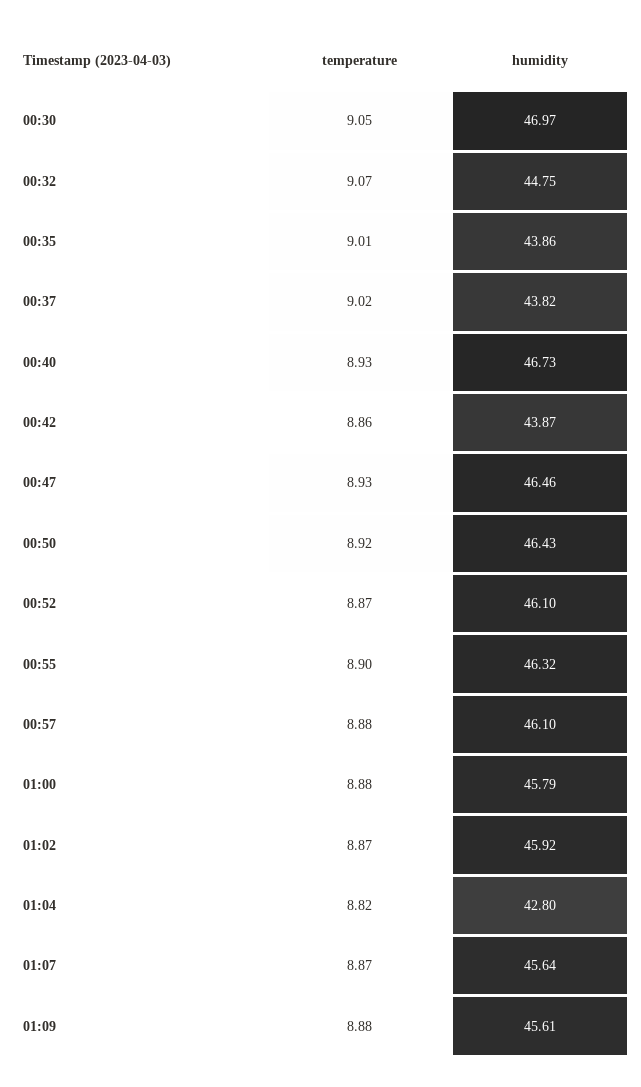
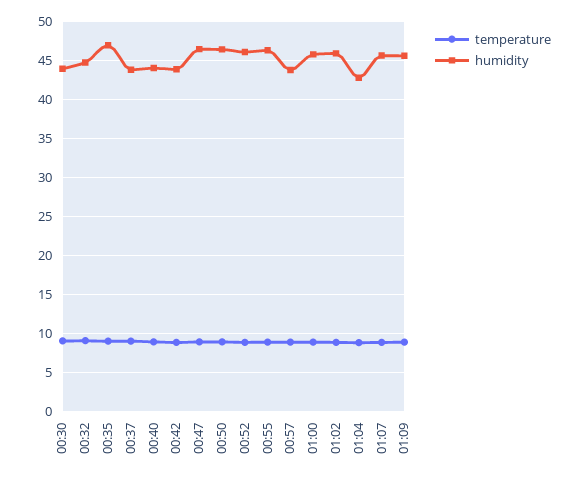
humidity, 00:30: 46.97 -> 44
humidity, 00:35: 43.86 -> 47
humidity, 00:40: 46.73 -> 44
humidity, 00:57: 46.1 -> 44

